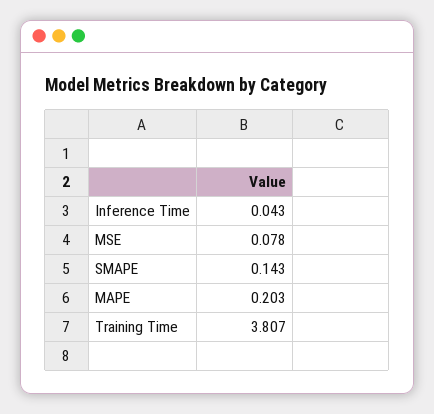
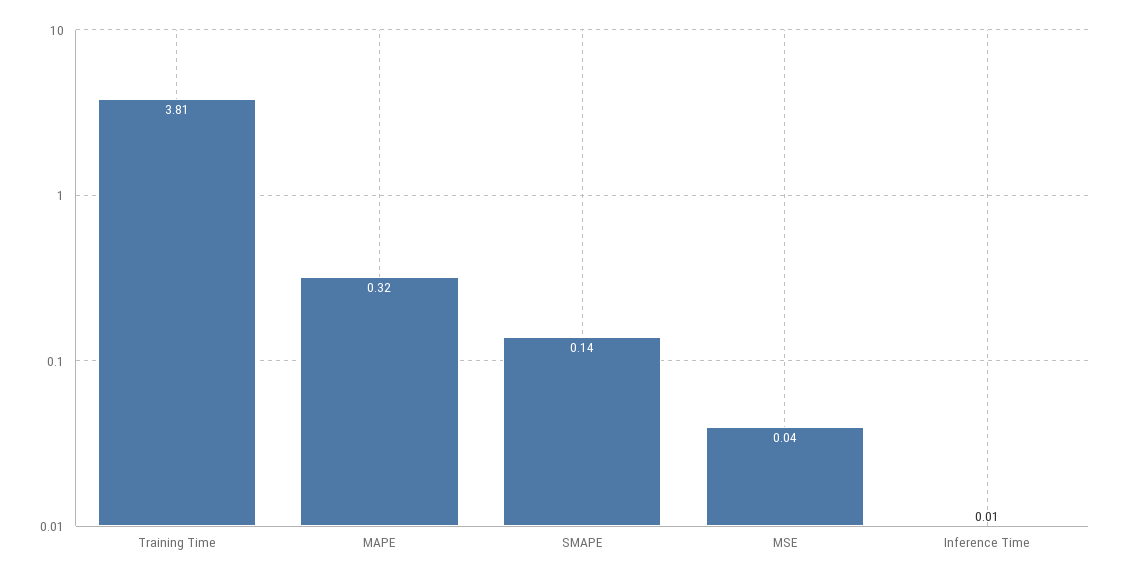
Inference Time: 0.043 -> 0.01
MSE: 0.078 -> 0.04
MAPE: 0.203 -> 0.32

